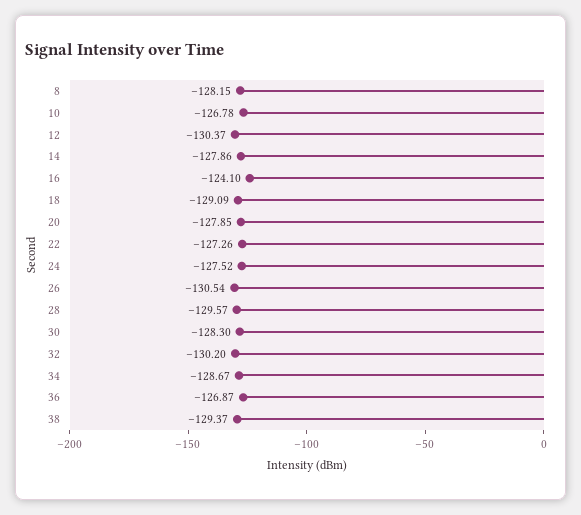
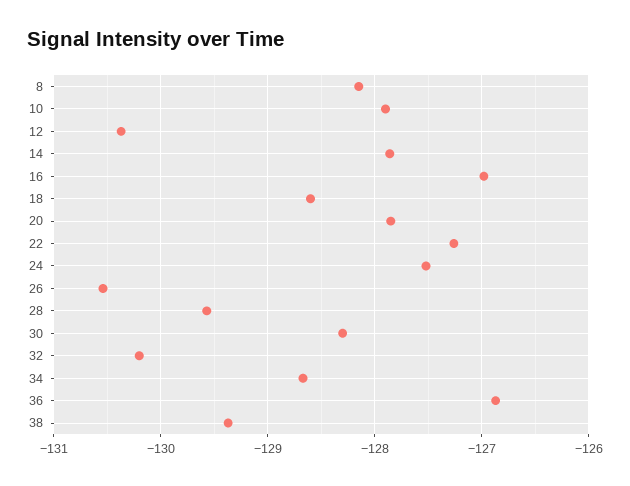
10: -126.78 -> -127.9
16: -124.1 -> -127
18: -129.09 -> -128.6

